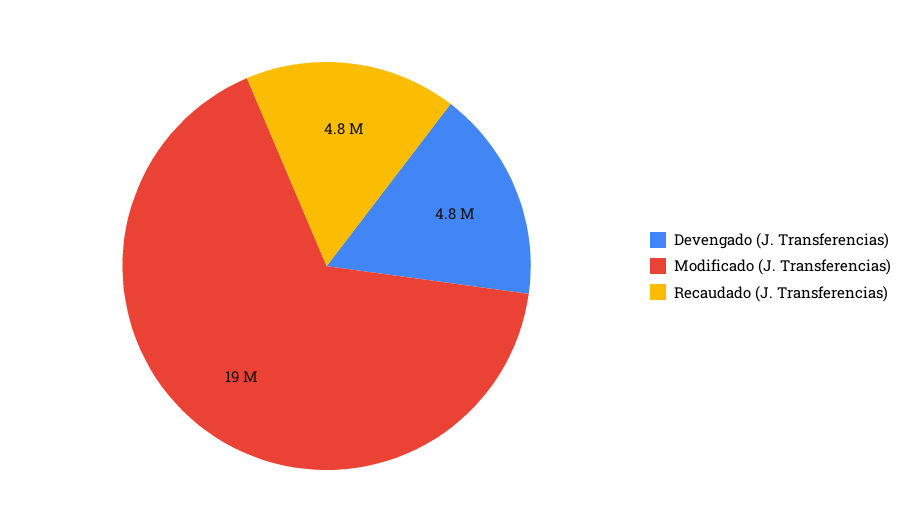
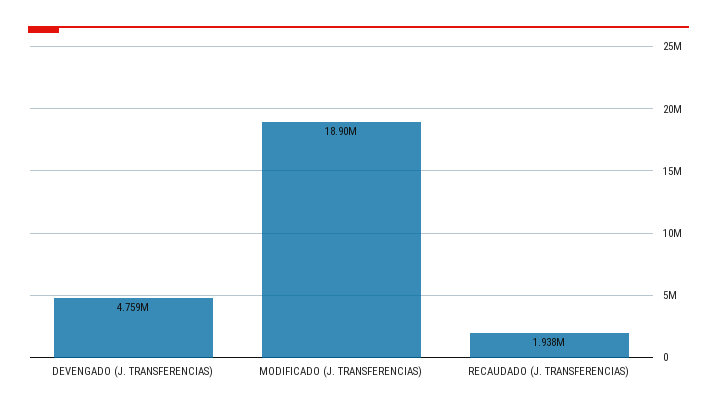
Recaudado (J. Transferencias): 4800000 -> 1938000

